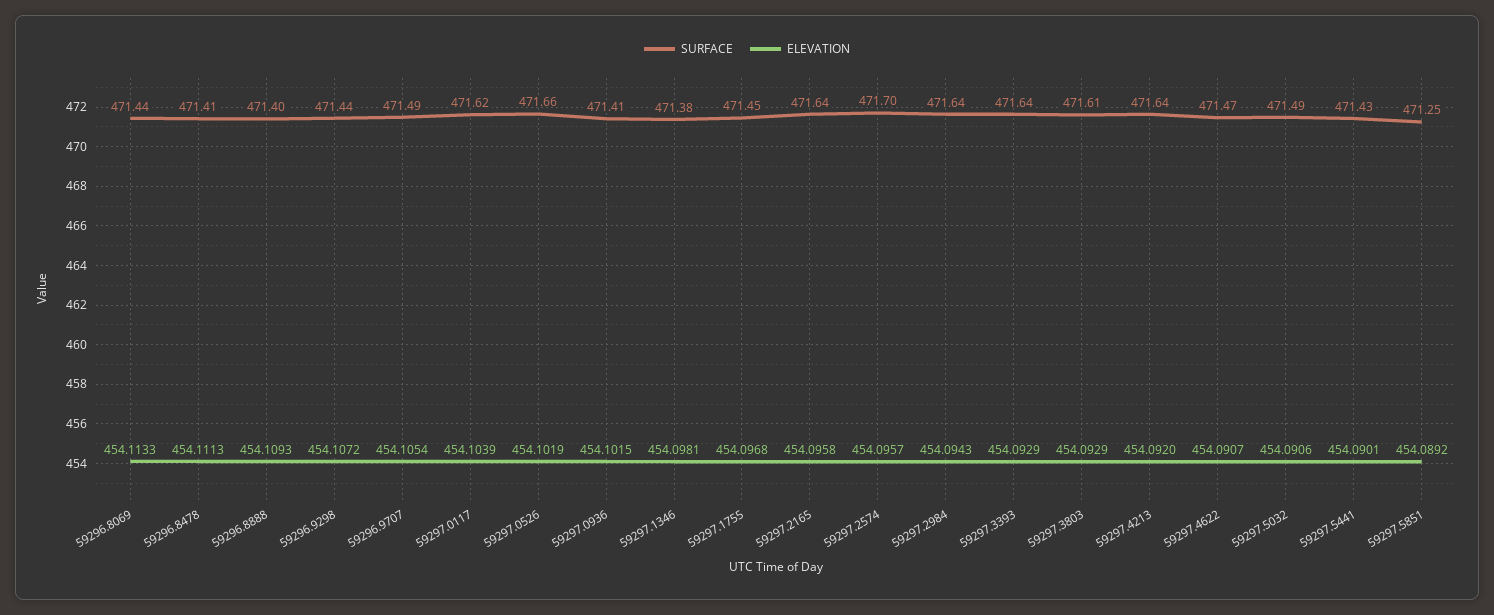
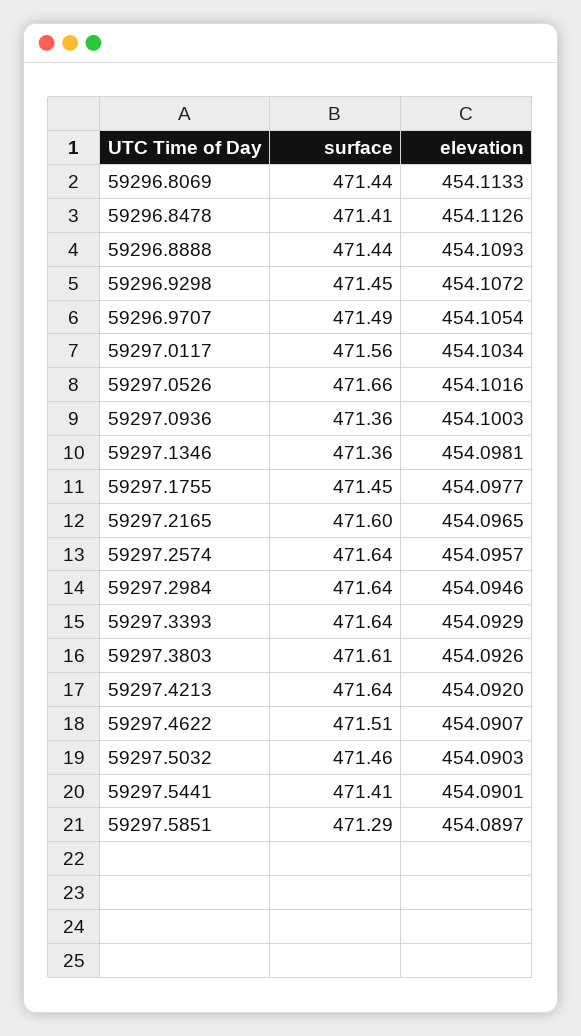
ELEVATION, 59296.8478: 454.1113 -> 454.1126
SURFACE, 59296.8888: 471.4 -> 471.44
SURFACE, 59296.9298: 471.44 -> 471.45
SURFACE, 59297.0117: 471.62 -> 471.56
ELEVATION, 59297.0117: 454.1039 -> 454.1034
ELEVATION, 59297.0526: 454.1019 -> 454.1016
SURFACE, 59297.0936: 471.41 -> 471.36
ELEVATION, 59297.0936: 454.1015 -> 454.1003
SURFACE, 59297.1346: 471.38 -> 471.36
ELEVATION, 59297.1755: 454.0968 -> 454.0977
SURFACE, 59297.2165: 471.64 -> 471.6
ELEVATION, 59297.2165: 454.0958 -> 454.0965
SURFACE, 59297.2574: 471.7 -> 471.64
ELEVATION, 59297.2984: 454.0943 -> 454.0946
ELEVATION, 59297.3803: 454.0929 -> 454.0926
SURFACE, 59297.4622: 471.47 -> 471.51
SURFACE, 59297.5032: 471.49 -> 471.46
ELEVATION, 59297.5032: 454.0906 -> 454.0903
SURFACE, 59297.5441: 471.43 -> 471.41
SURFACE, 59297.5851: 471.25 -> 471.29
ELEVATION, 59297.5851: 454.0892 -> 454.0897

